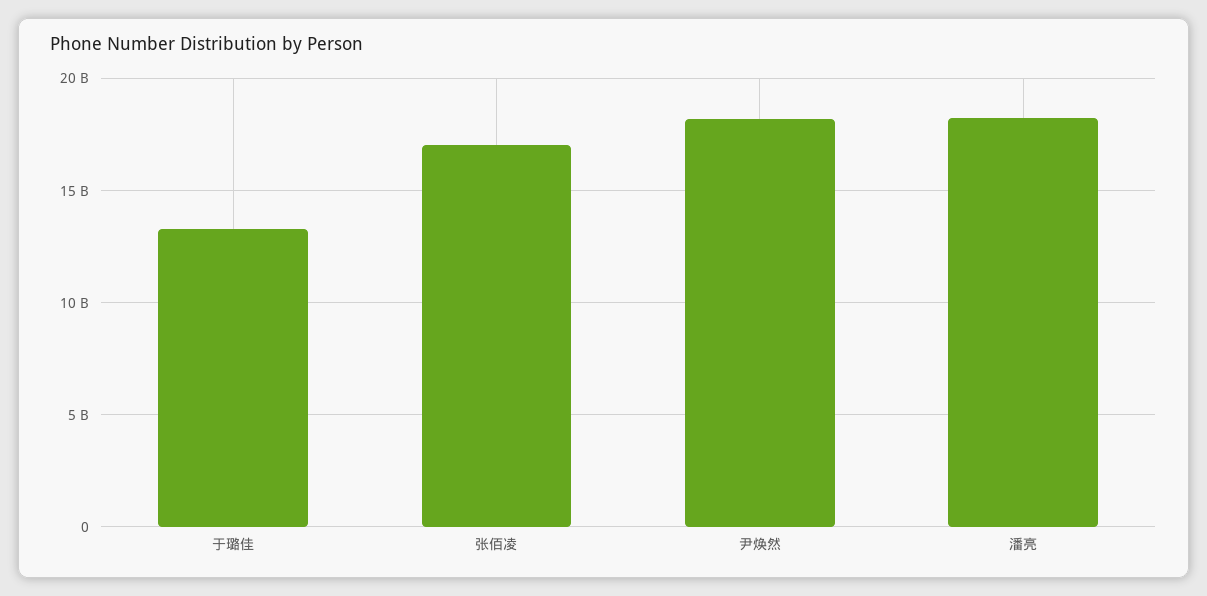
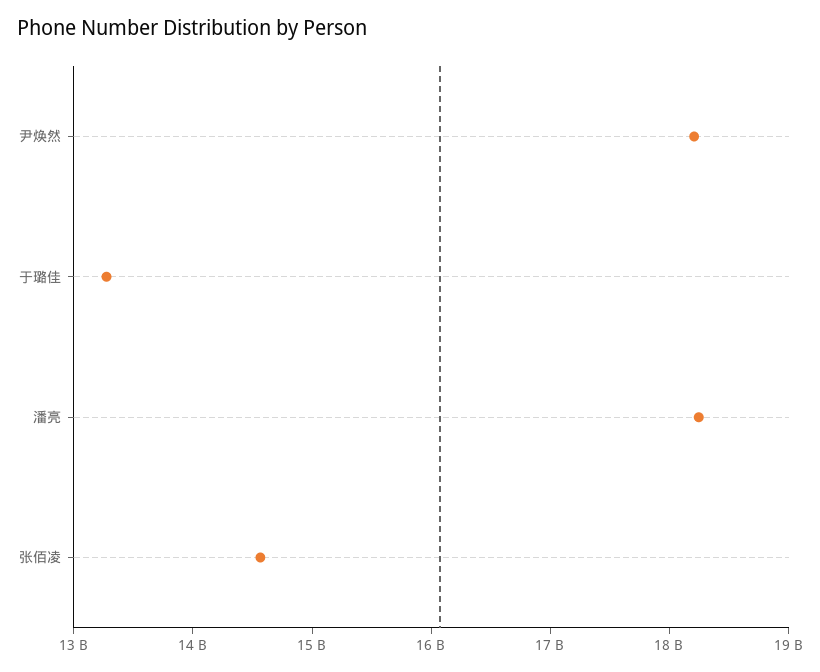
张佰凌: 17000000000 -> 14600000000

